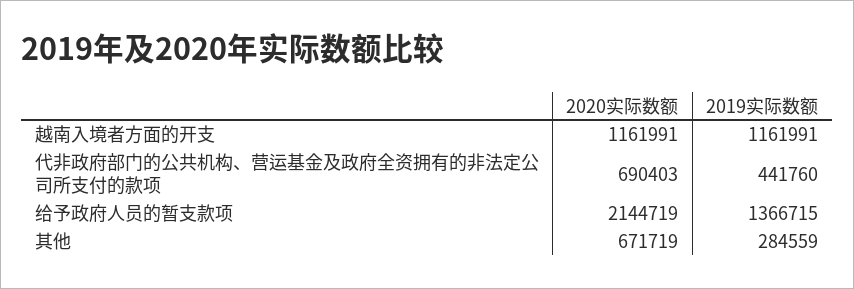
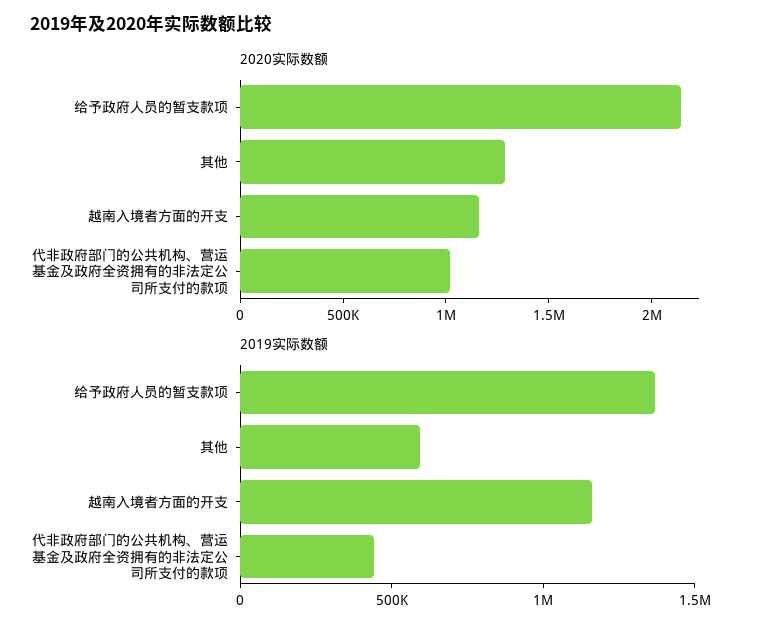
2020实际数额, 代非政府部门的公共机构、营运基金及政府全资拥有的非法定公司所支付的款项: 690403 -> 1000000
2020实际数额, 其他: 671719 -> 1300000
2019实际数额, 其他: 284559 -> 600000

